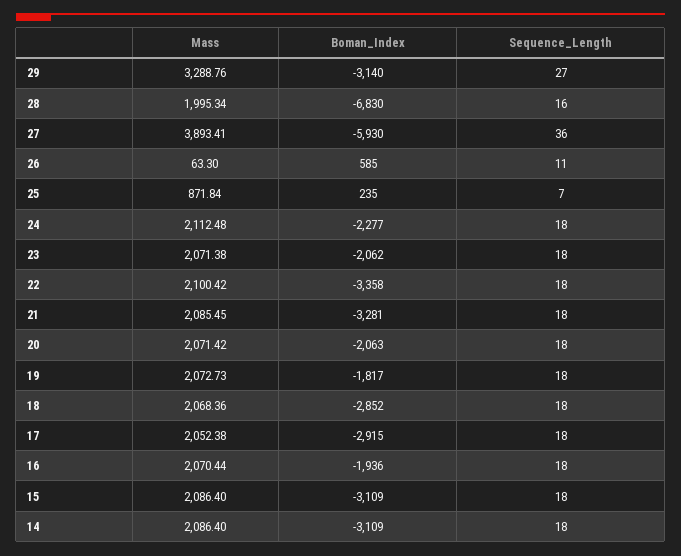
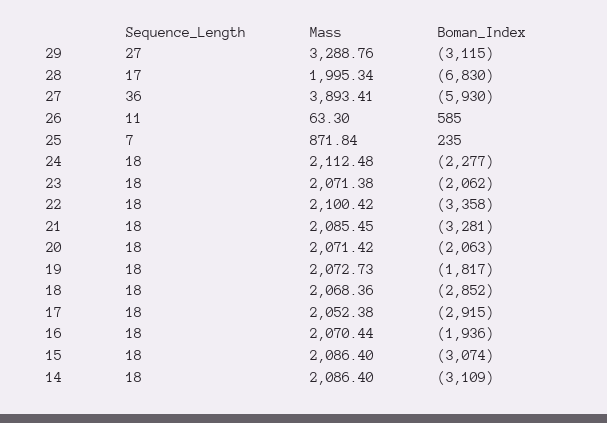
Boman_Index, 29: -3140 -> -3115
Sequence_Length, 28: 16 -> 17
Boman_Index, 15: -3109 -> -3074

